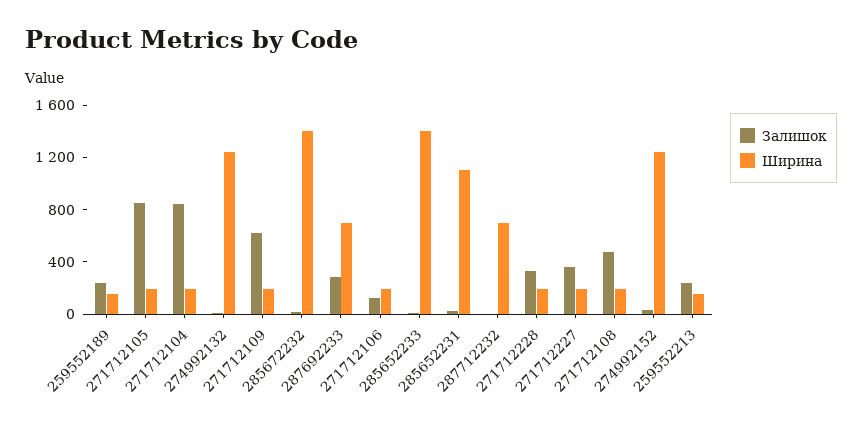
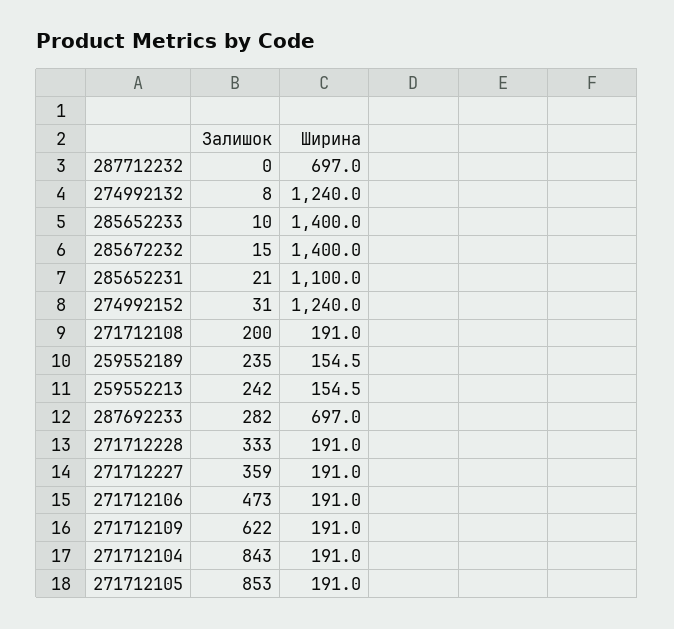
Залишок, 271712106: 100 -> 473
Залишок, 271712108: 500 -> 200

